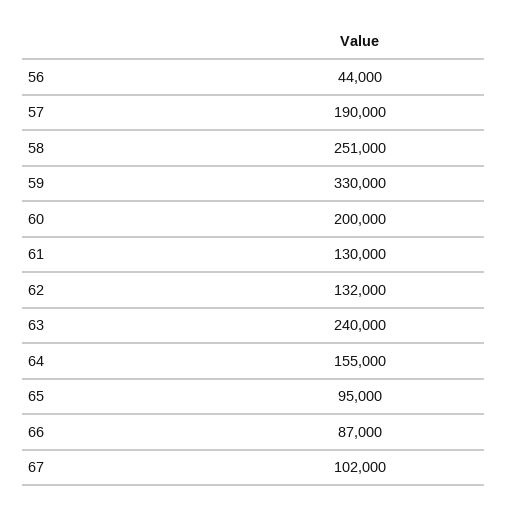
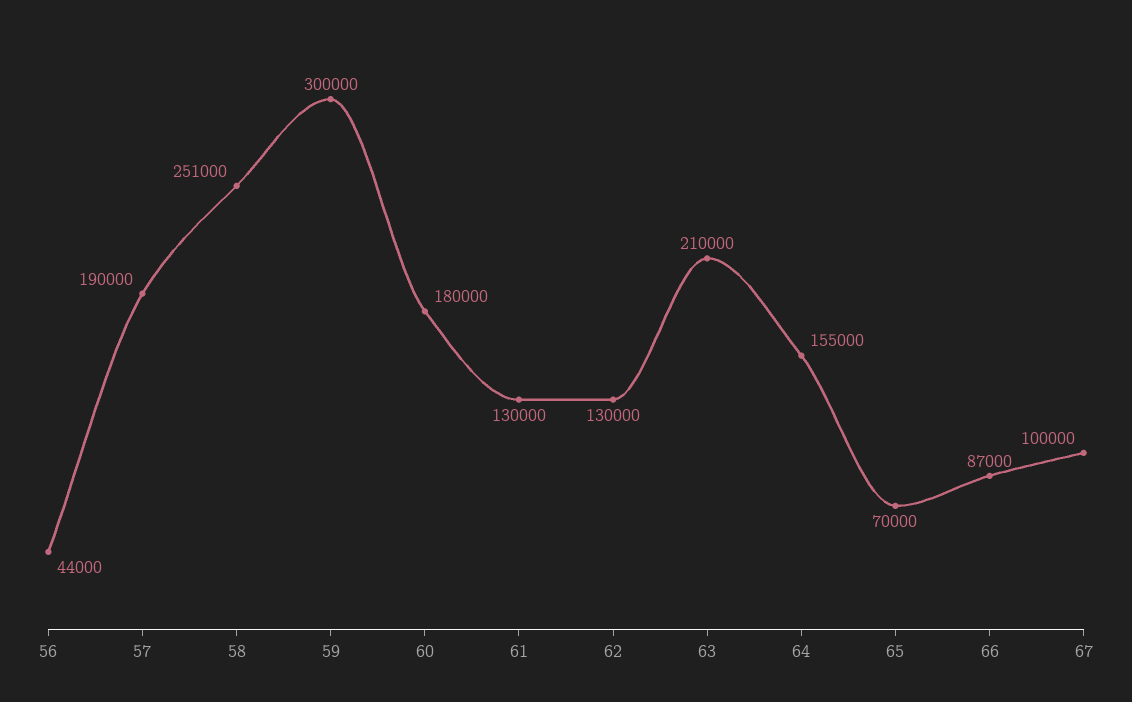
59: 330000 -> 300000
60: 200000 -> 180000
62: 132000 -> 130000
63: 240000 -> 210000
65: 95000 -> 70000
67: 102000 -> 100000

